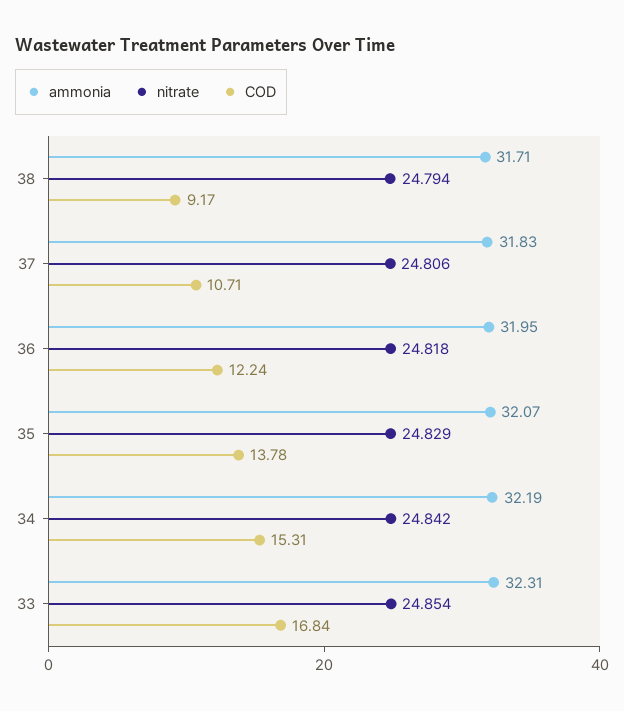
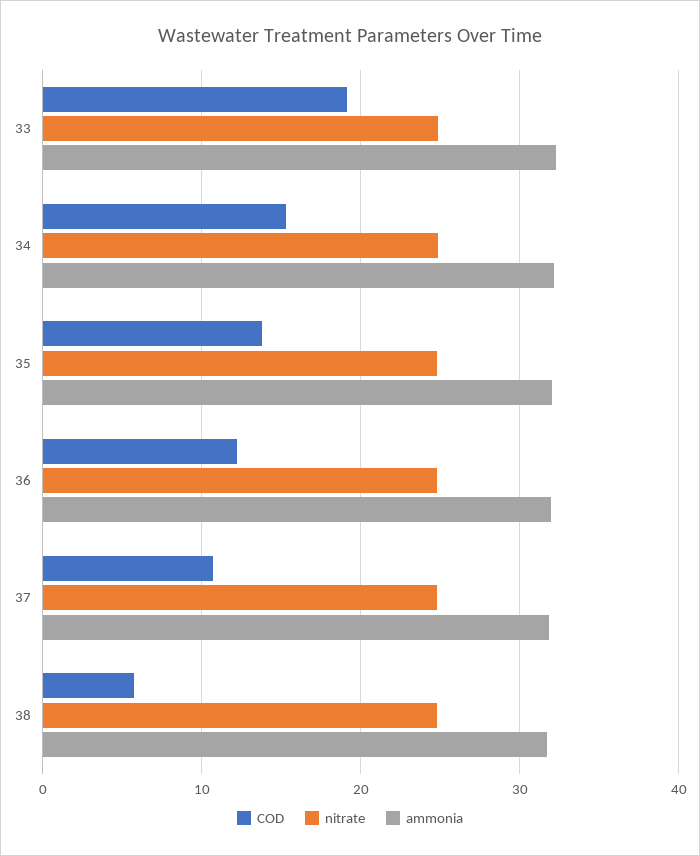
COD, 38: 9.17 -> 6
COD, 33: 16.84 -> 19

